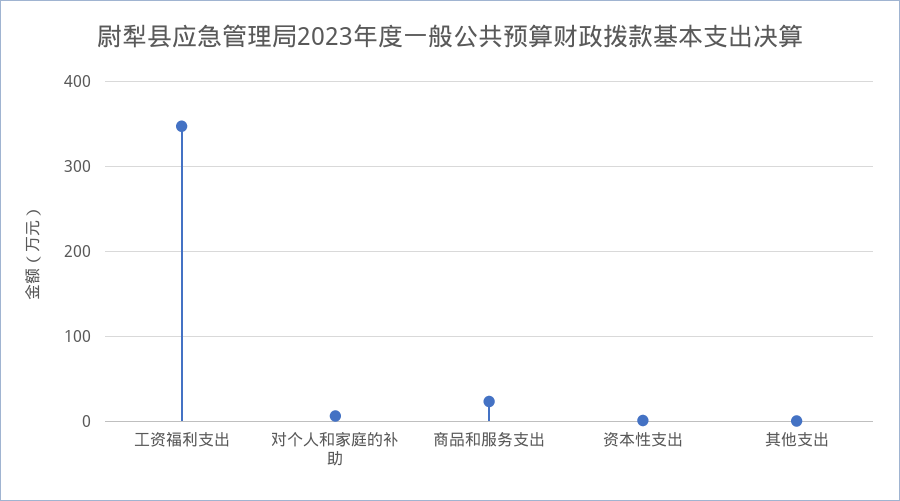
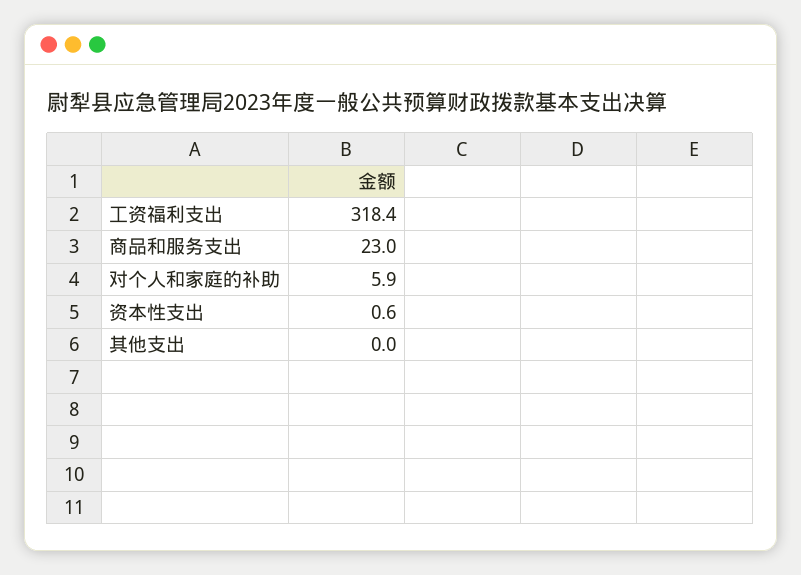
工资福利支出: 350 -> 318.4

